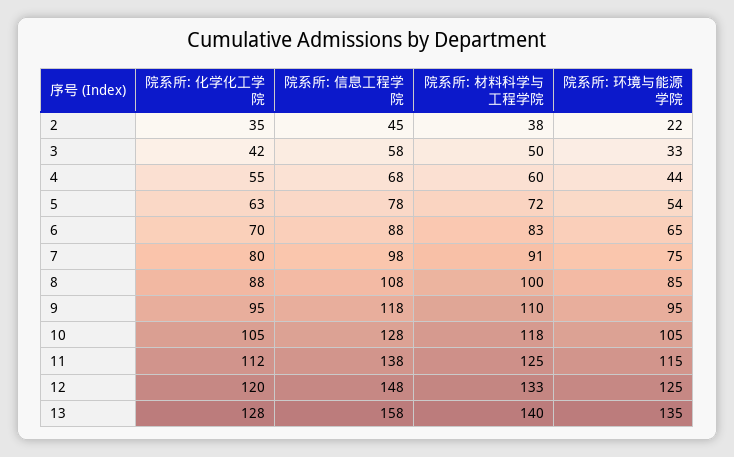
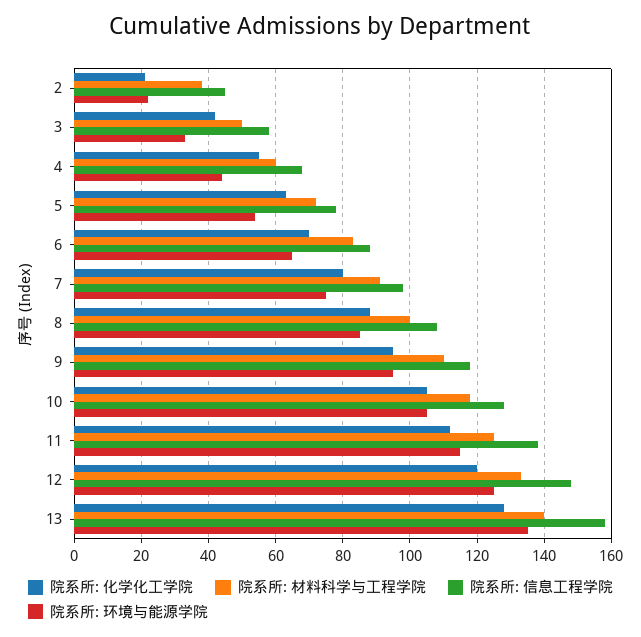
院系所: 化学化工学院, 2: 35 -> 20

